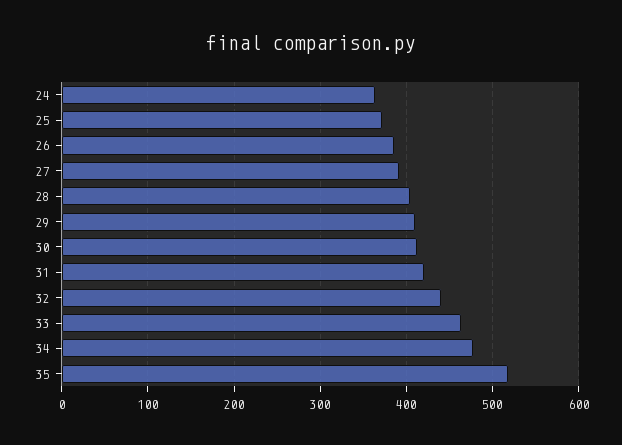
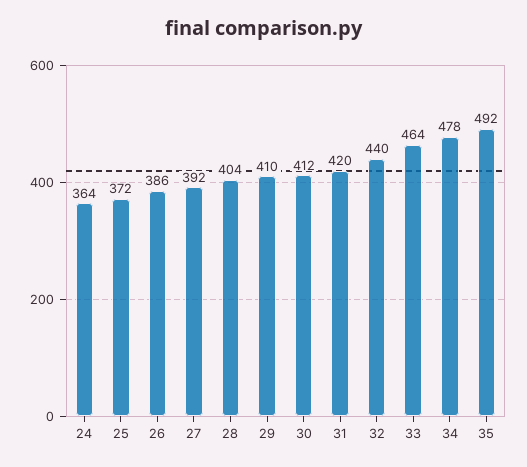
35: 520 -> 492

